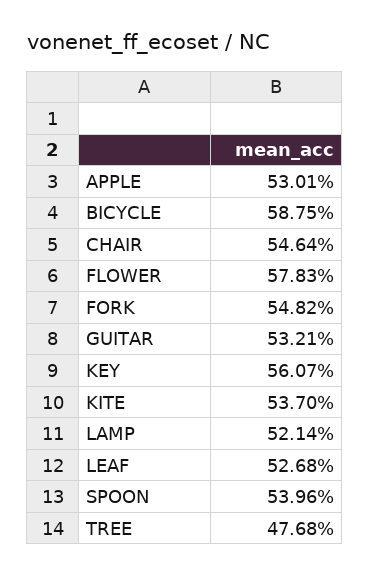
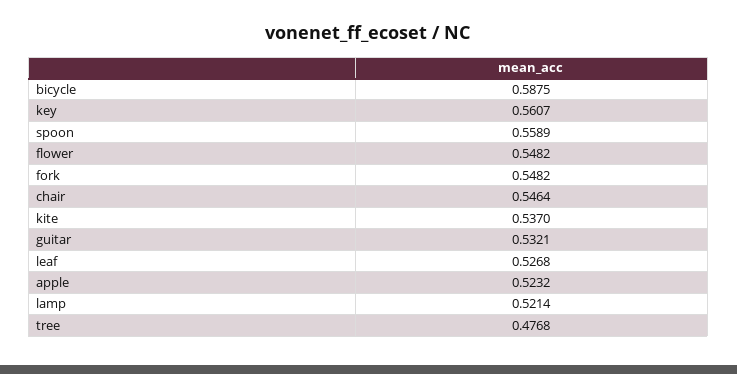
APPLE: 0.5301 -> 0.5232
FLOWER: 0.5783 -> 0.5482
SPOON: 0.5396 -> 0.5589

